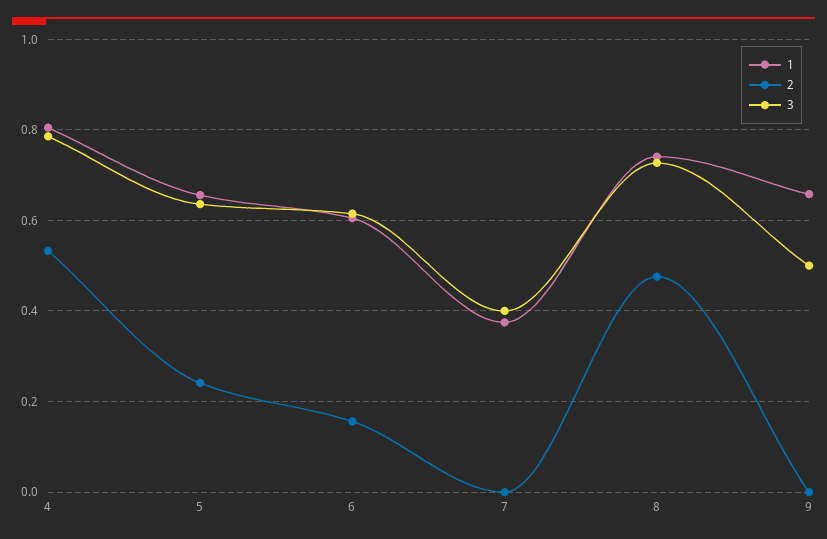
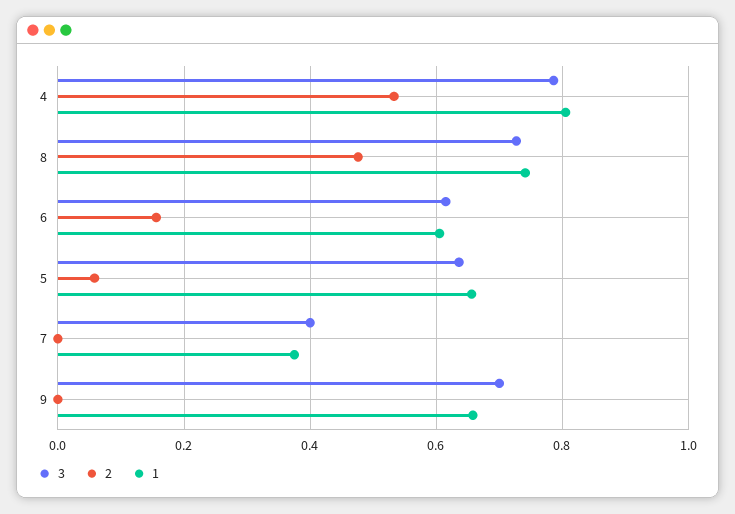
2, 5: 0.24 -> 0.06
3, 9: 0.5 -> 0.7

